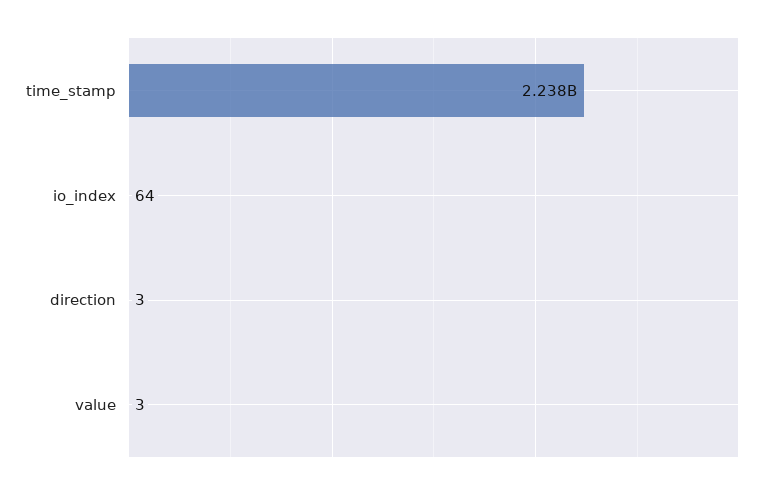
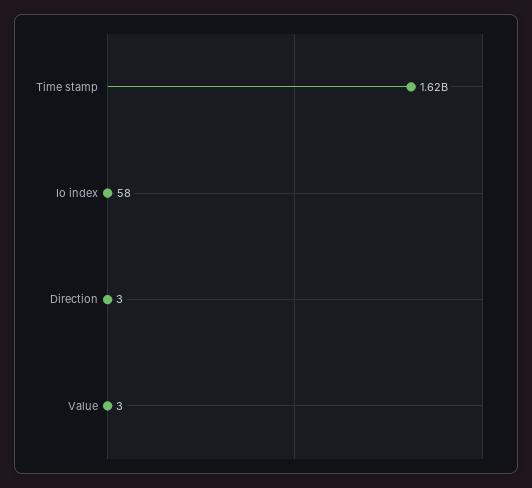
time_stamp: 2238000000 -> 1620000000
io_index: 64 -> 58

